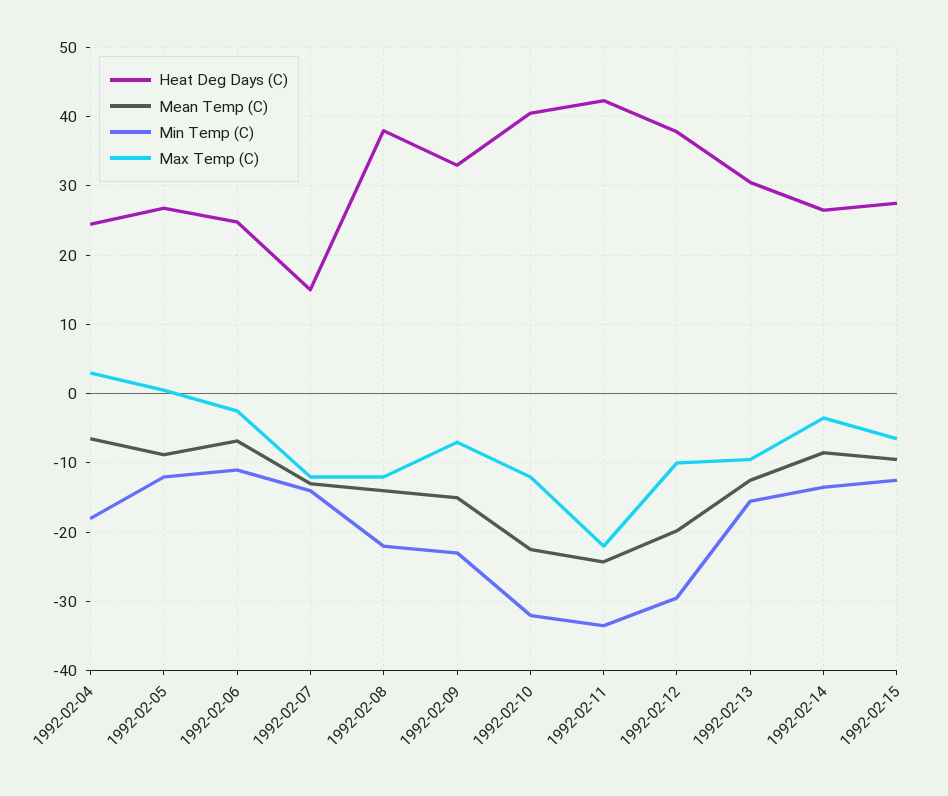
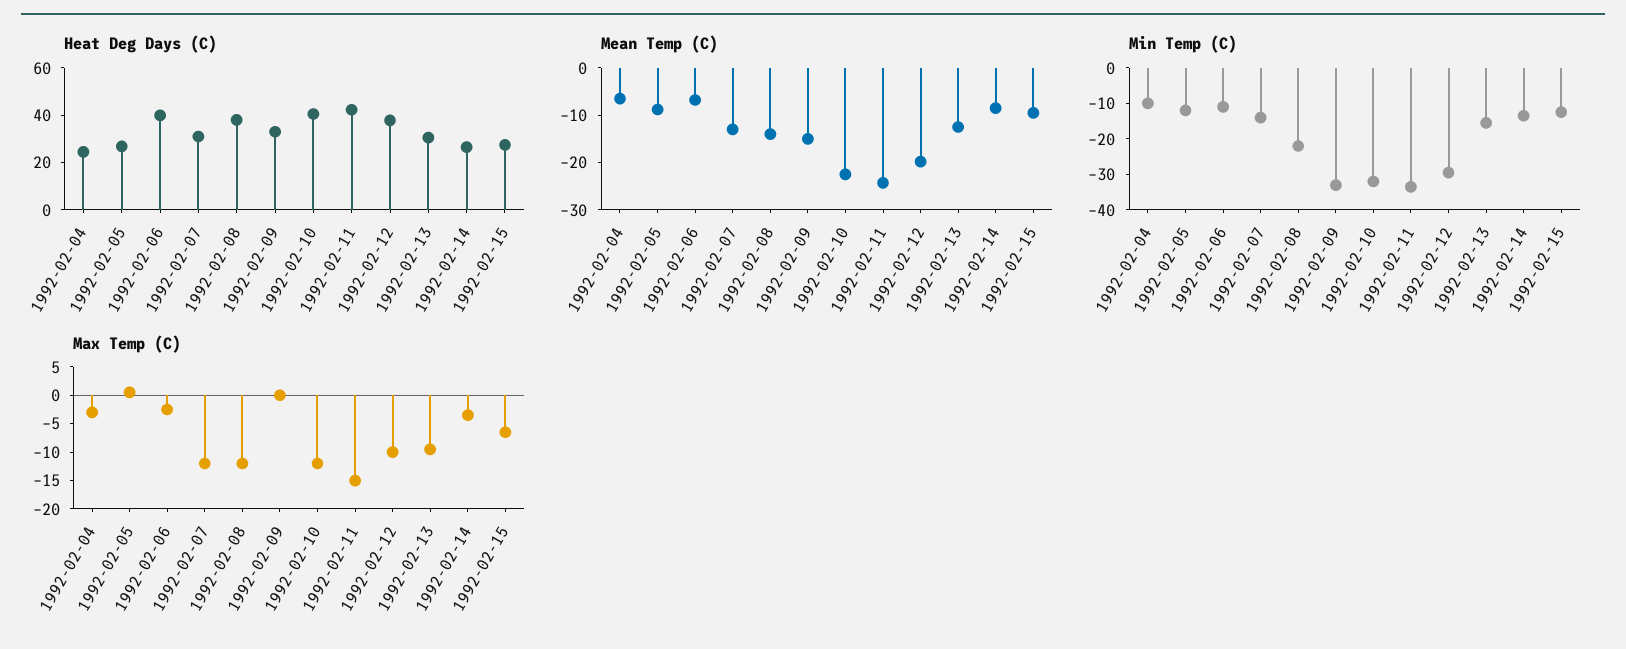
Min Temp (C), 1992-02-04: -18 -> -10
Max Temp (C), 1992-02-04: 3 -> -2.5
Heat Deg Days (C), 1992-02-06: 25 -> 40
Heat Deg Days (C), 1992-02-07: 15 -> 30
Min Temp (C), 1992-02-09: -23 -> -32.5
Max Temp (C), 1992-02-09: -7 -> 0
Max Temp (C), 1992-02-11: -22 -> -15

